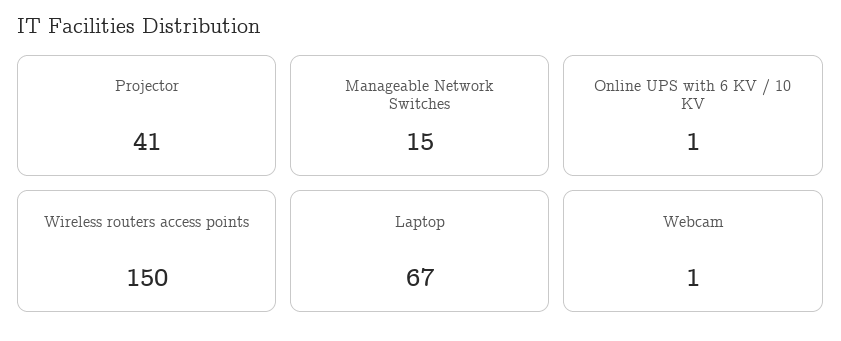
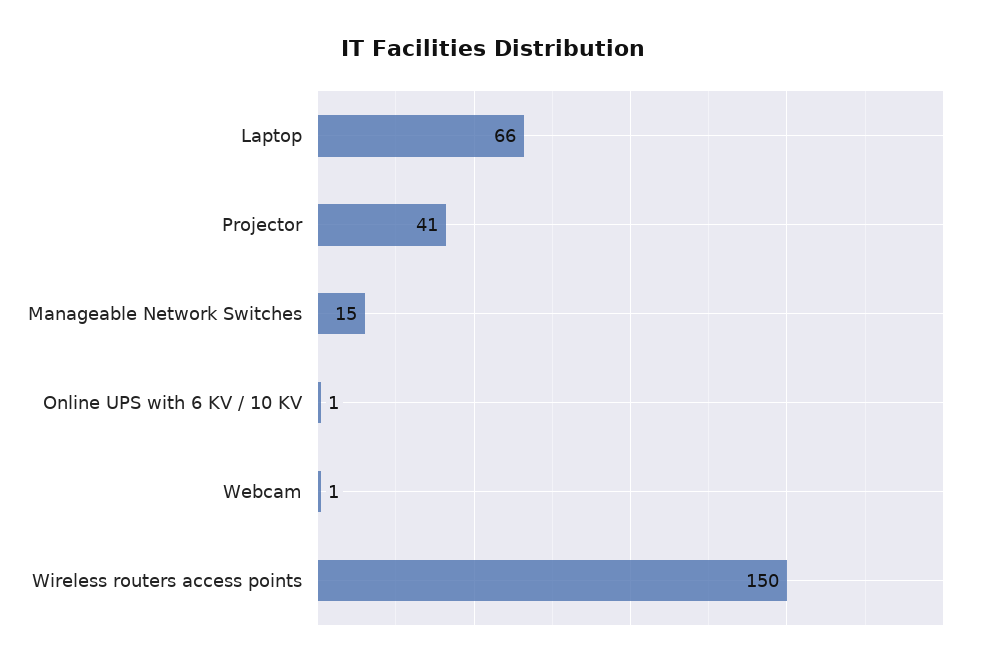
Laptop: 67 -> 66

